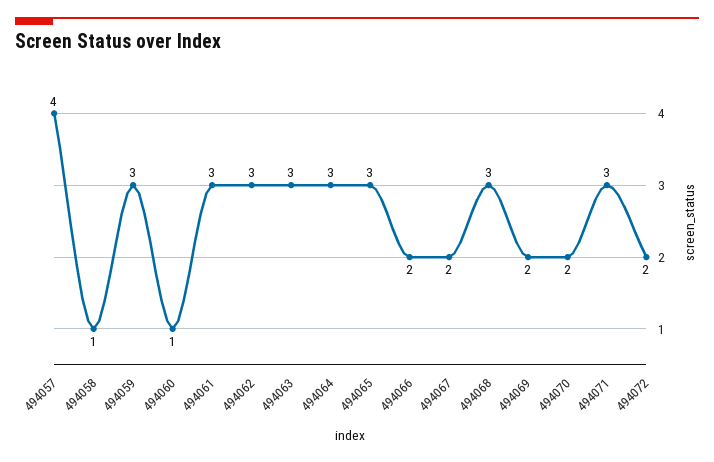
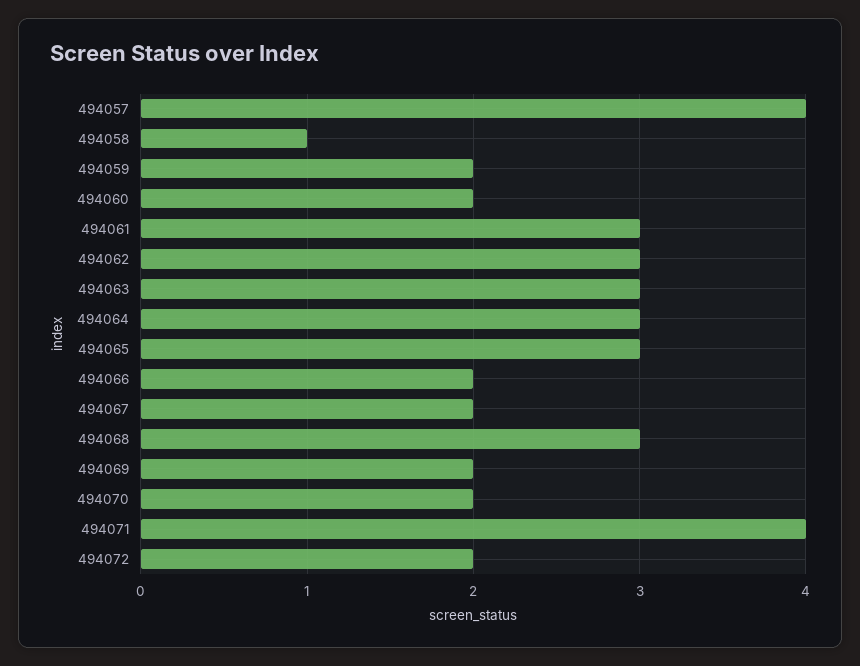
494059: 3 -> 2
494060: 1 -> 2
494071: 3 -> 4

